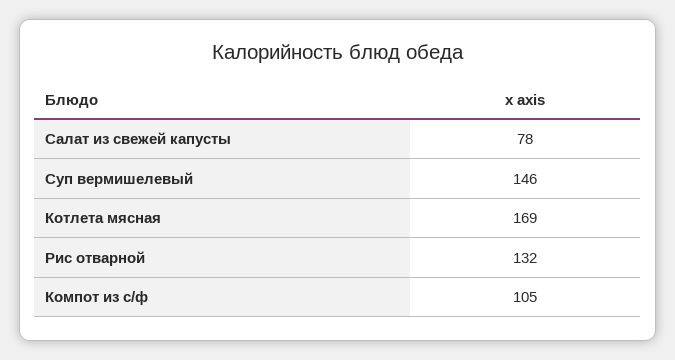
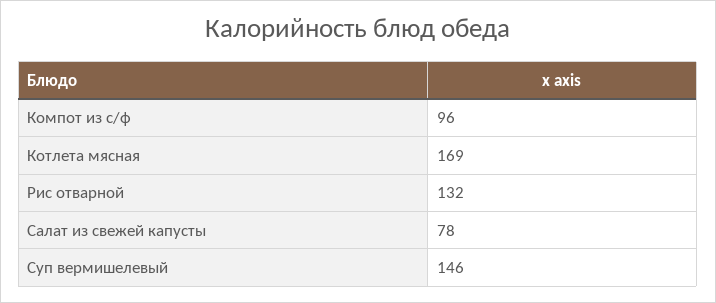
Компот из с/ф: 105 -> 96

